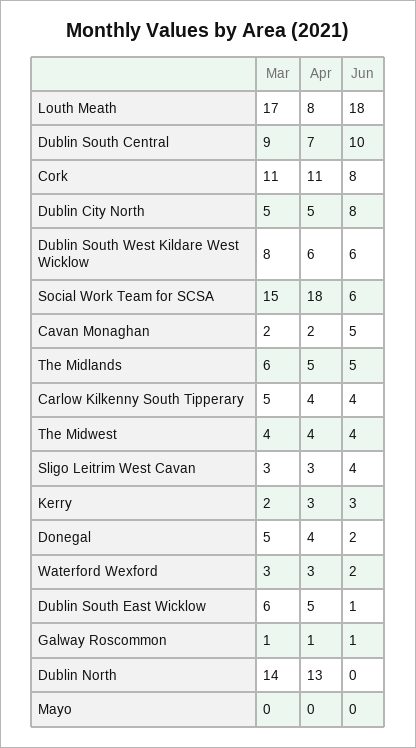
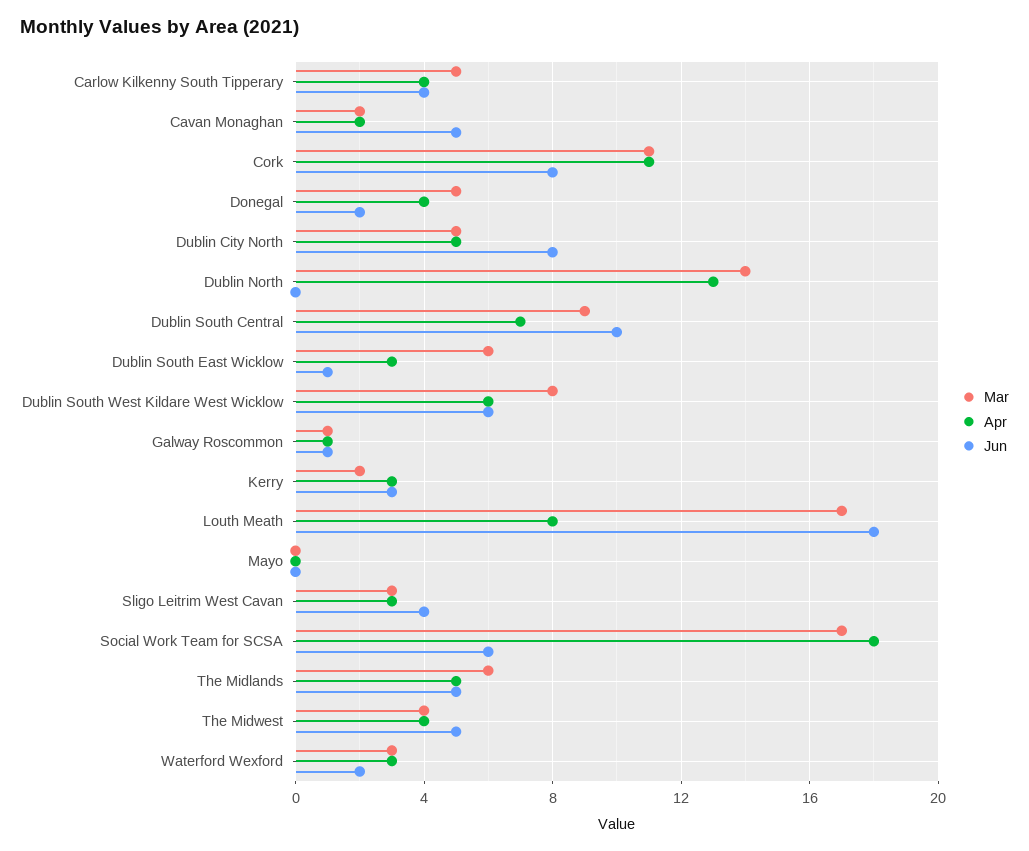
Mar, Social Work Team for SCSA: 15 -> 17
Jun, The Midwest: 4 -> 5
Apr, Dublin South East Wicklow: 5 -> 3

